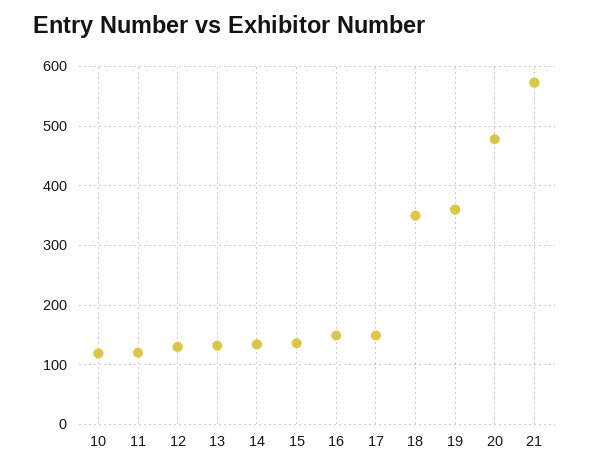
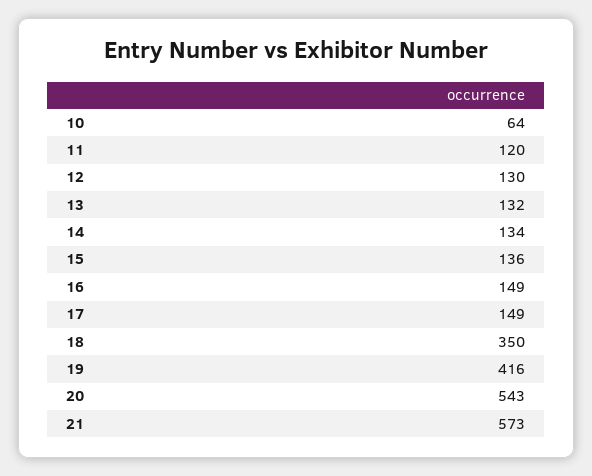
10: 120 -> 64
19: 360 -> 416
20: 480 -> 543

